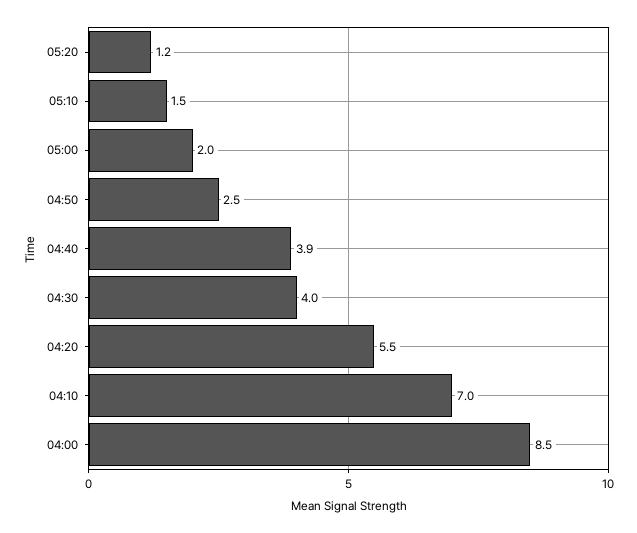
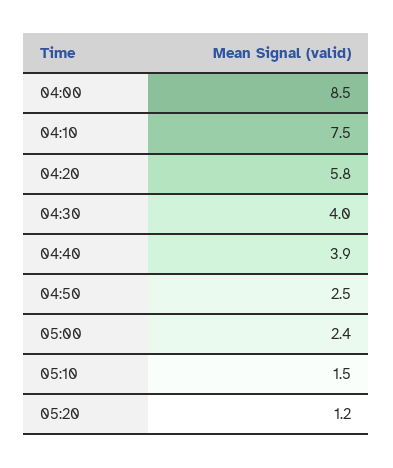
05:00: 2 -> 2.4
04:20: 5.5 -> 5.8
04:10: 7 -> 7.5

